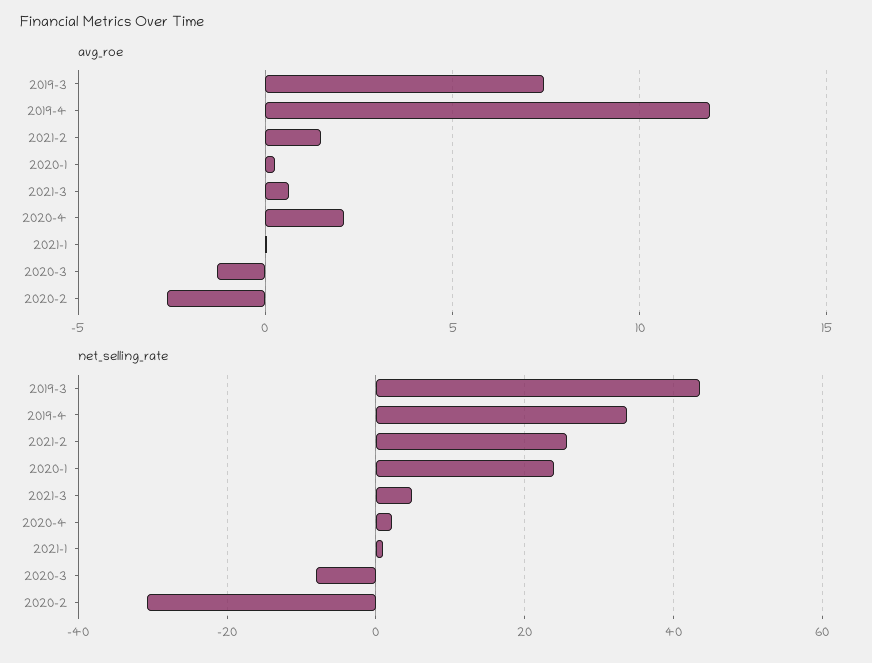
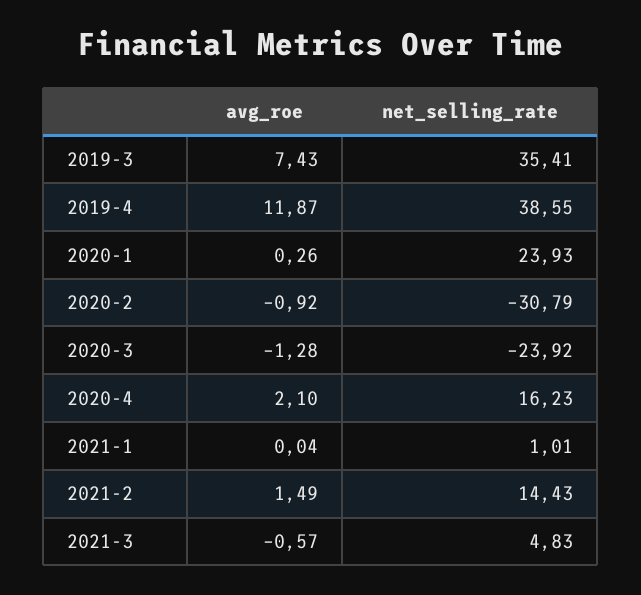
avg_roe, 2021-3: 0.5 -> -0.57
avg_roe, 2020-2: -2.5 -> -0.92
net_selling_rate, 2019-3: 44 -> 35.41
net_selling_rate, 2019-4: 34 -> 38.55
net_selling_rate, 2021-2: 26 -> 14.43
net_selling_rate, 2020-4: 2 -> 16.23
net_selling_rate, 2020-3: -8 -> -23.92

